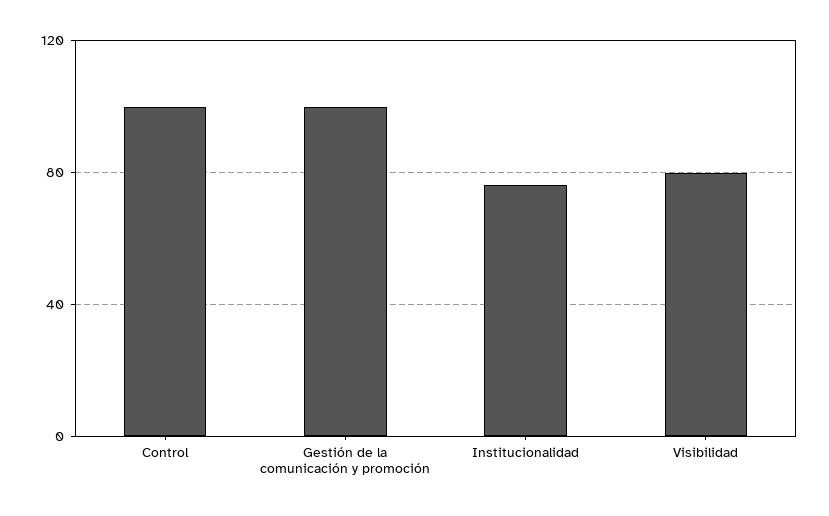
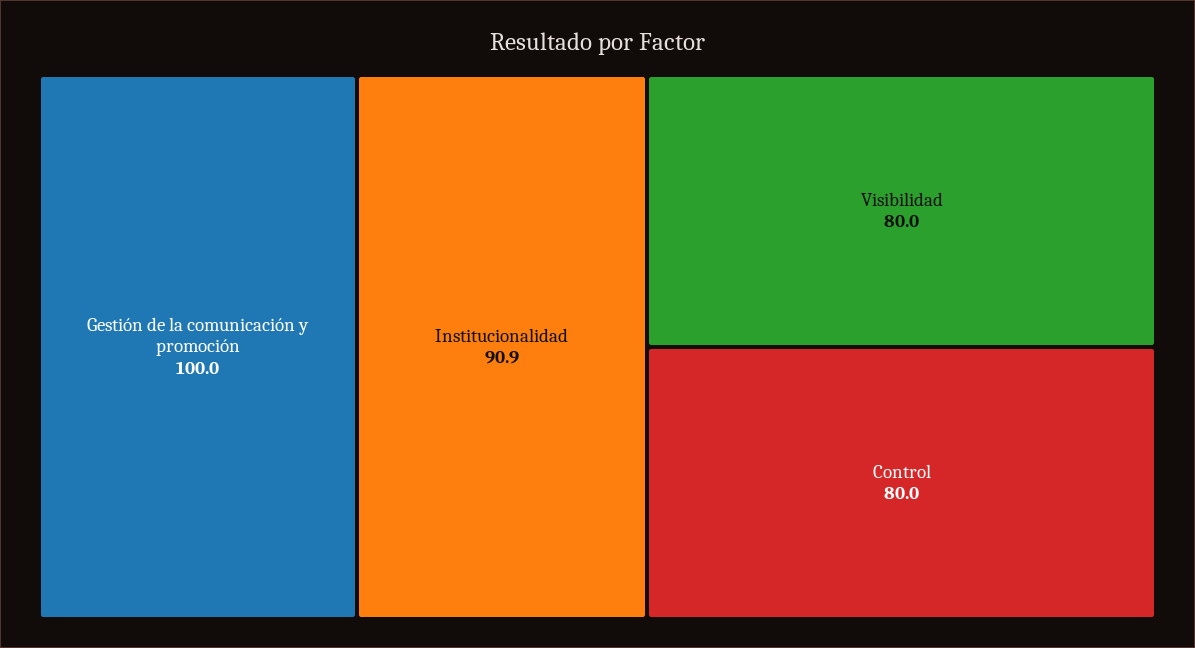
Control: 100 -> 80
Institucionalidad: 75 -> 90.9

